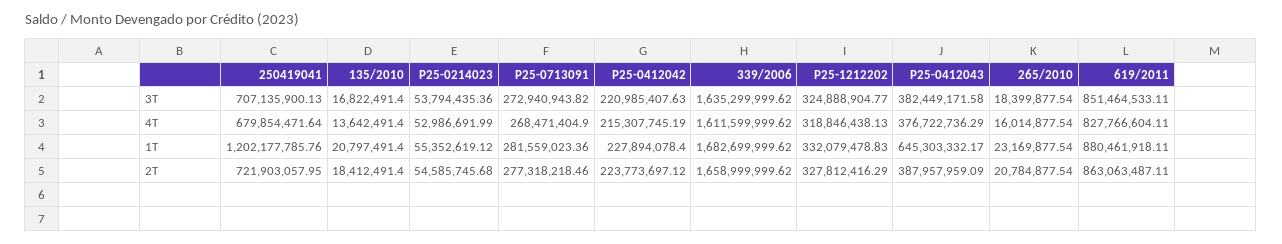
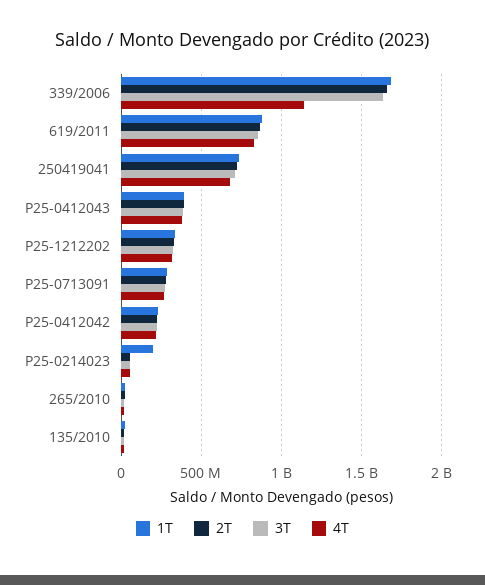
4T, 339/2006: 1611599999.62 -> 1150000000
1T, 250419041: 1202177785.76 -> 750000000
1T, P25-0214023: 55352619.12 -> 200000000
1T, P25-0412043: 645303332.17 -> 400000000

